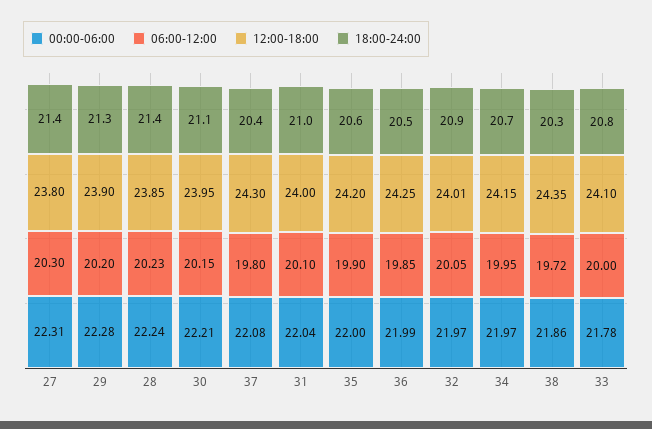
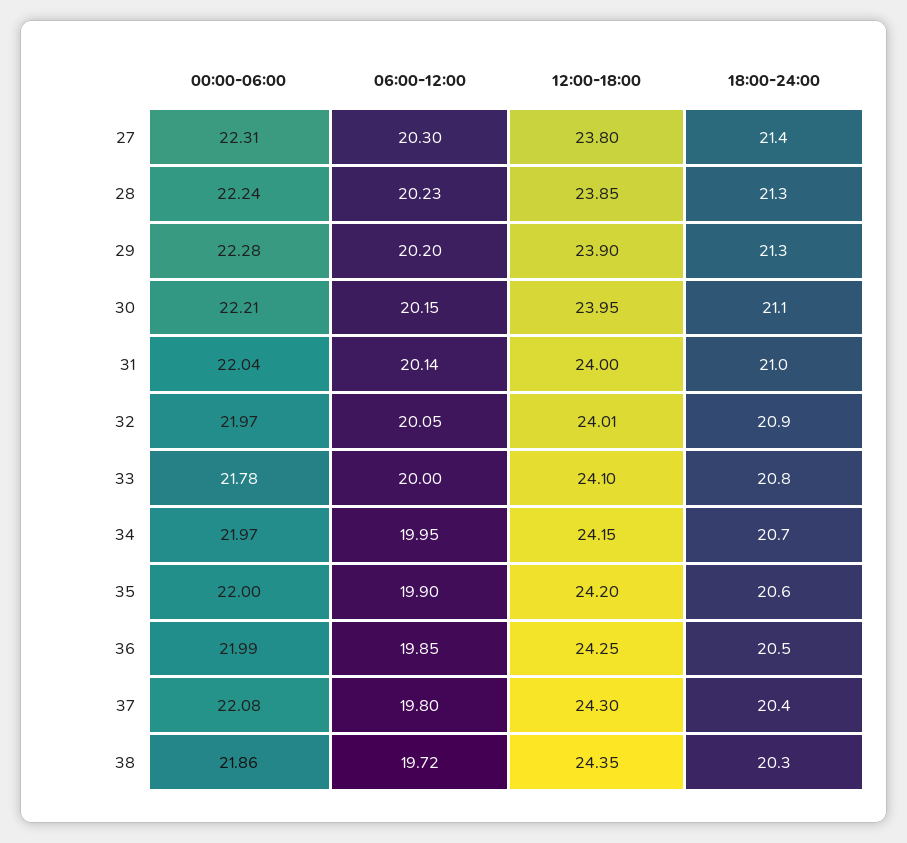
18:00-24:00, 28: 21.4 -> 21.3
06:00-12:00, 31: 20.1 -> 20.14

